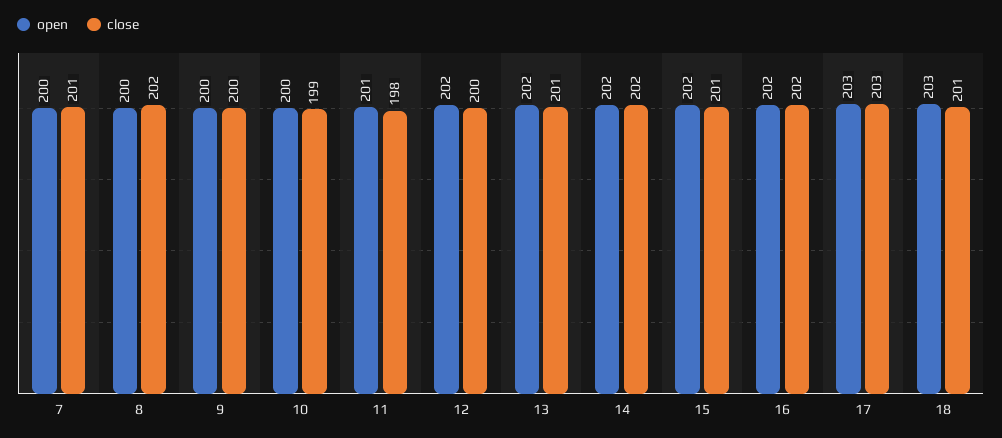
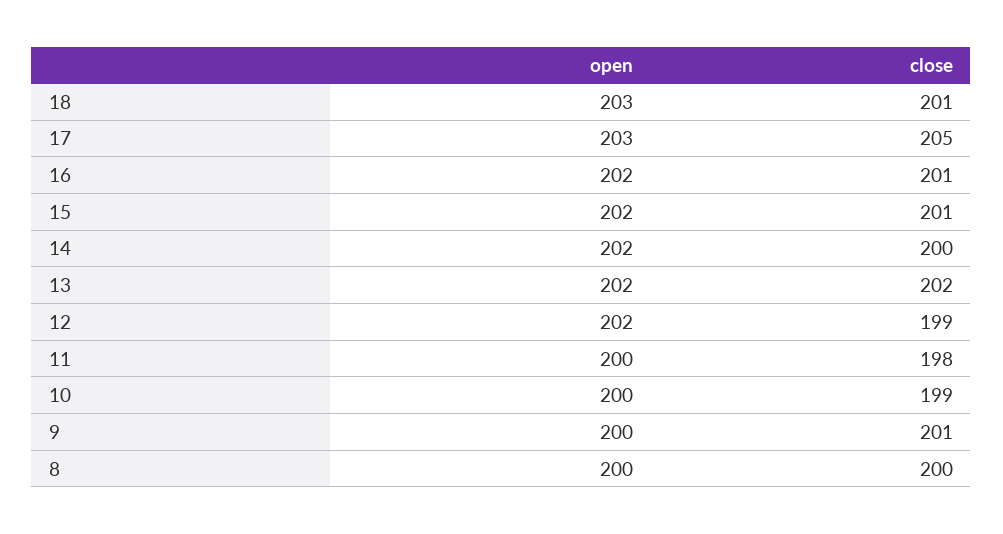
open, 7: 200 -> none
close, 7: 201 -> none
close, 8: 202 -> 200
close, 9: 200 -> 201
open, 11: 201 -> 200
close, 12: 200 -> 199
close, 13: 201 -> 202
close, 14: 202 -> 200
close, 16: 202 -> 201
close, 17: 203 -> 205

